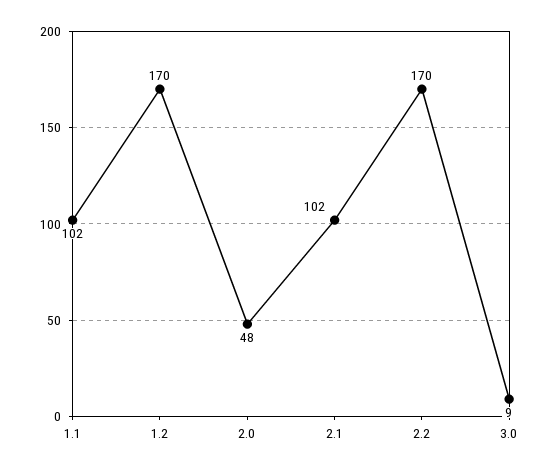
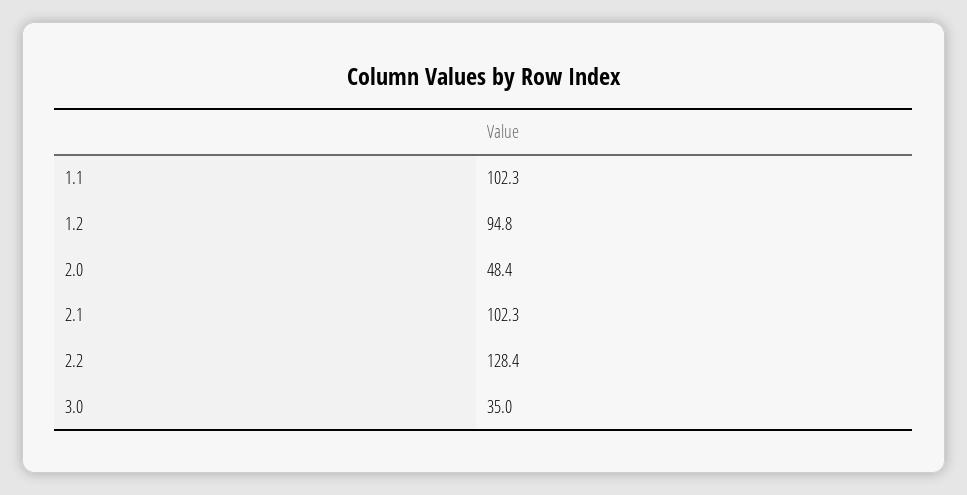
1.2: 170 -> 94.8
2.2: 170 -> 128.4
3.0: 9 -> 35

